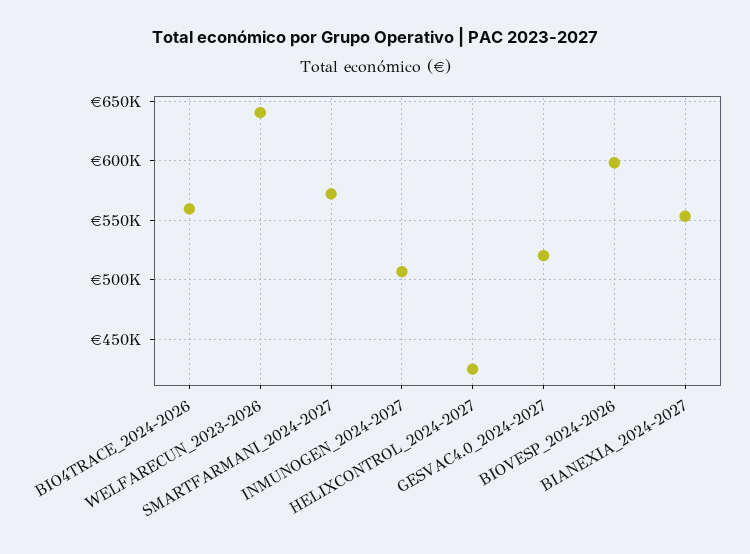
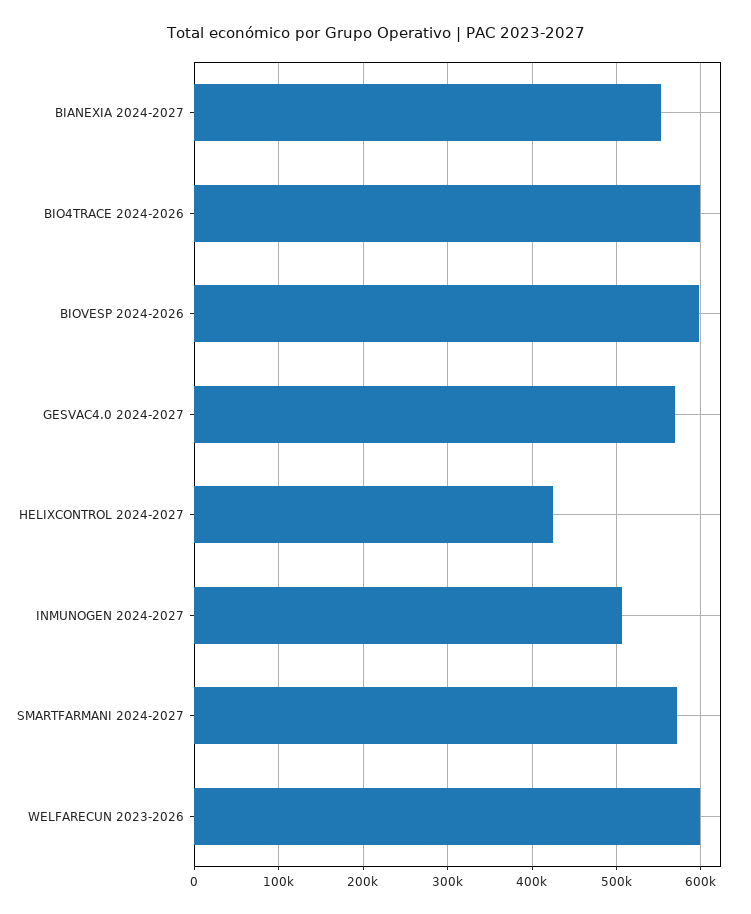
BIO4TRACE_2024-2026: 560000 -> 600000
WELFARECUN_2023-2026: 640000 -> 600000
GESVAC4.0_2024-2027: 520000 -> 570000

